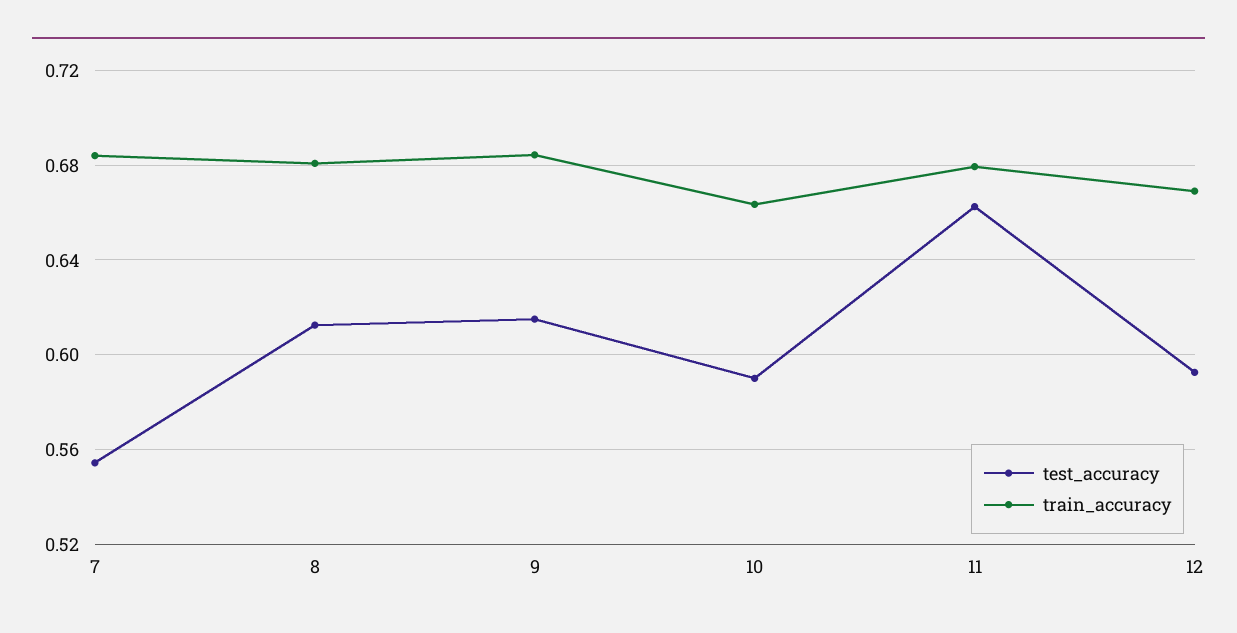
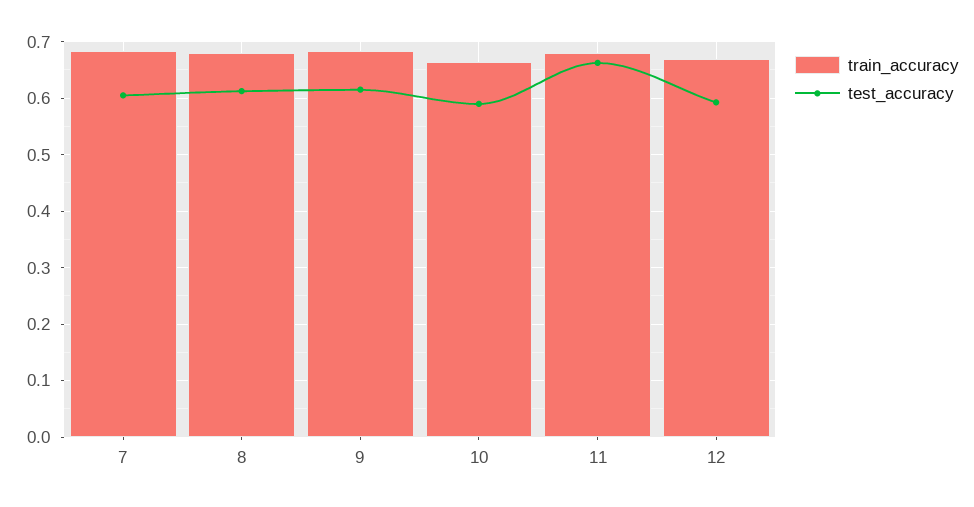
test_accuracy, 7: 0.555 -> 0.6

